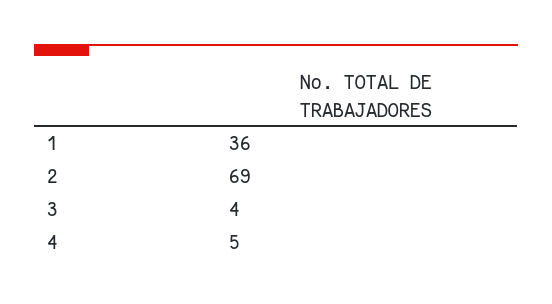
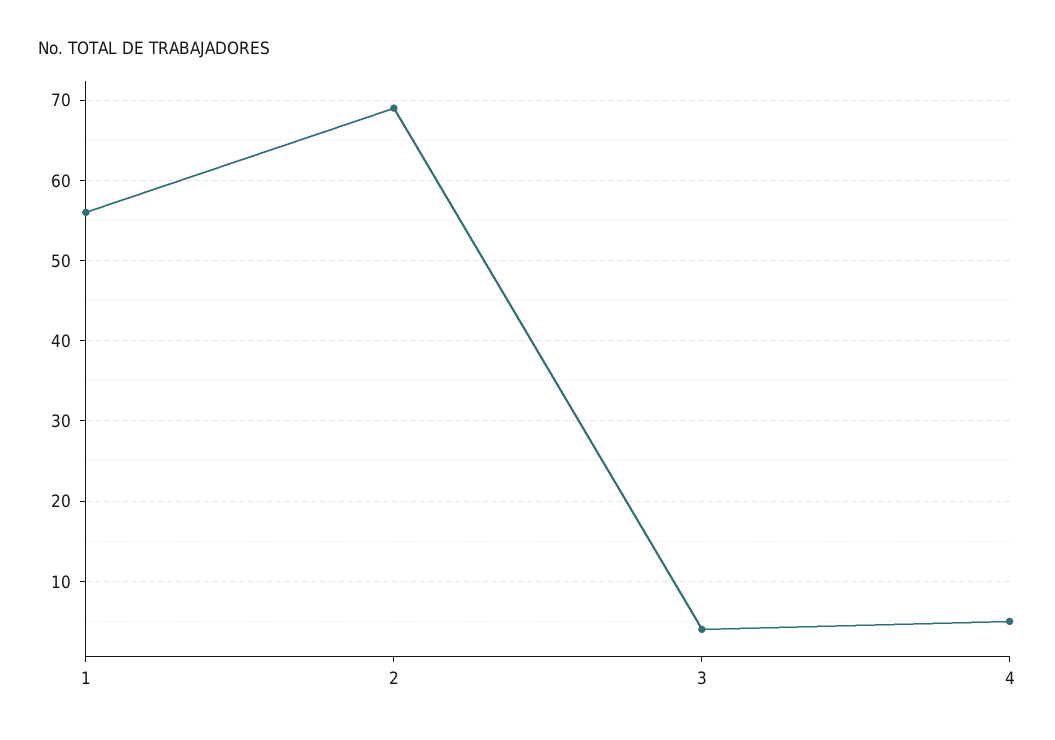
1: 36 -> 56

